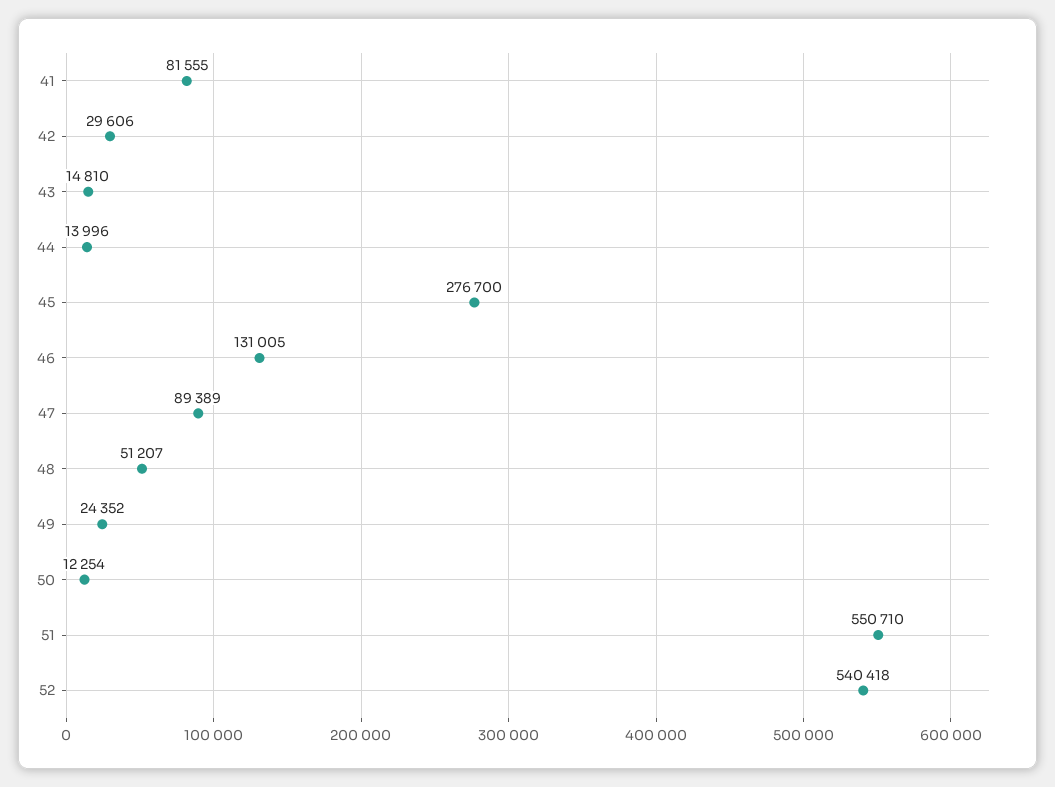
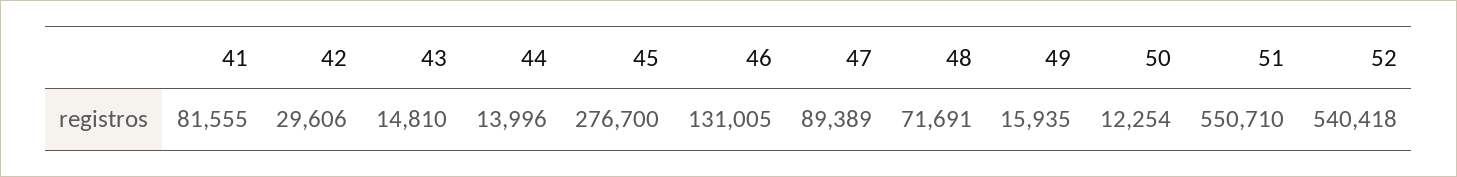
48: 51207 -> 71691
49: 24352 -> 15935

